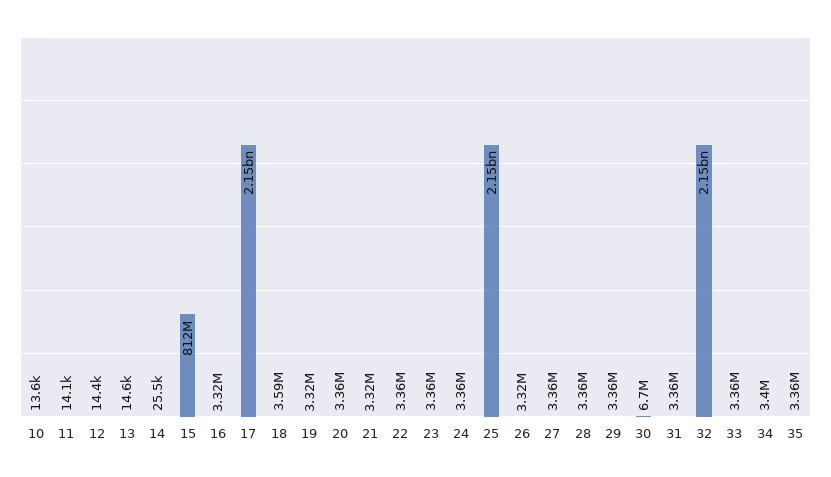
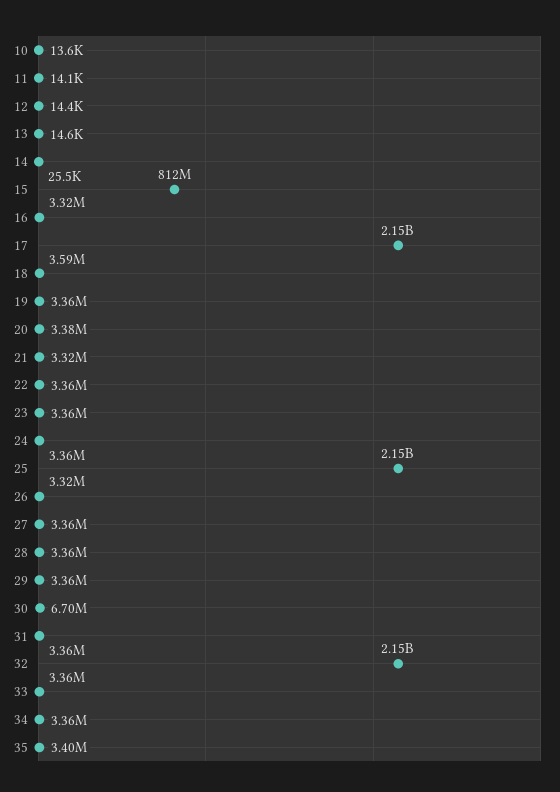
19: 3320000 -> 3360000
20: 3360000 -> 3380000
34: 3400000 -> 3360000
35: 3360000 -> 3400000

